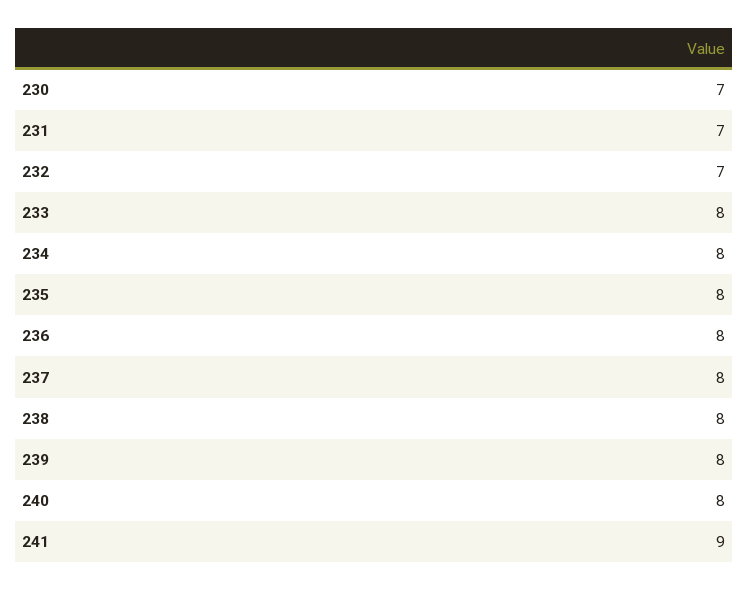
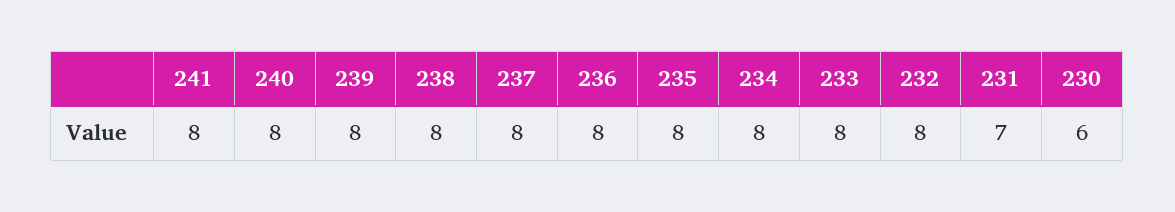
230: 7 -> 6
232: 7 -> 8
241: 9 -> 8

